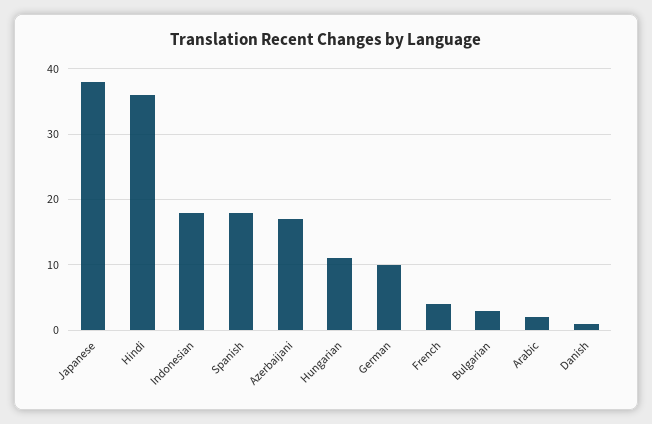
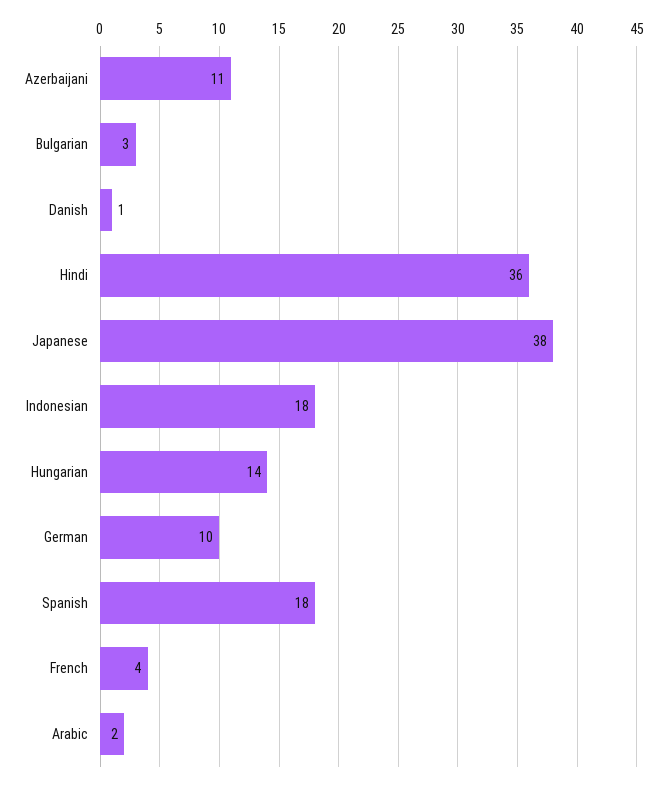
Azerbaijani: 17 -> 11
Hungarian: 11 -> 14

